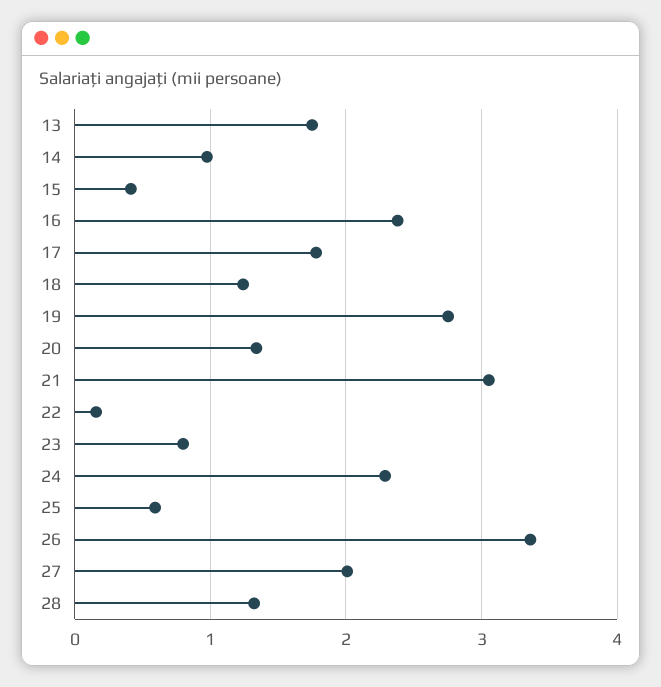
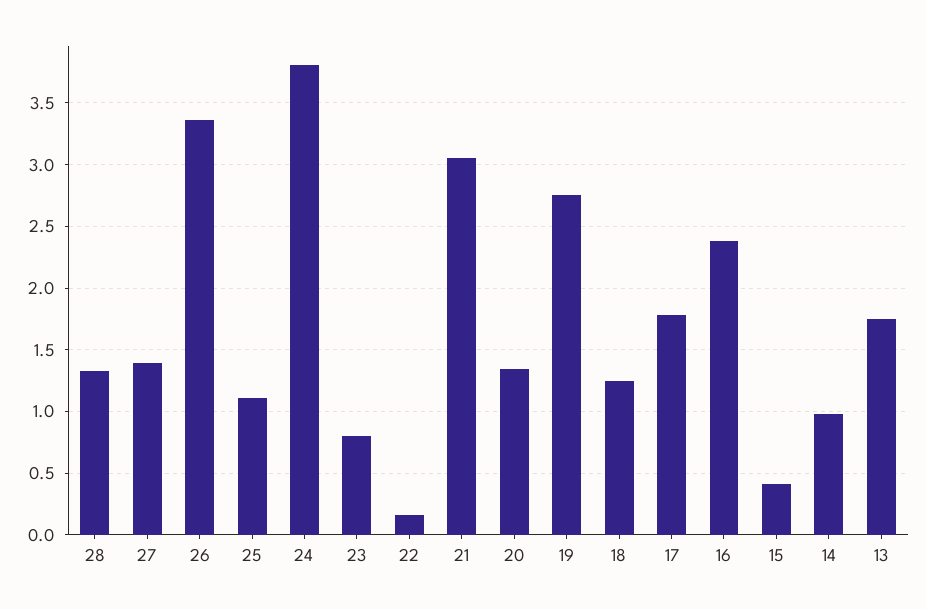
24: 2.3 -> 3.8
25: 0.6 -> 1.1
27: 2 -> 1.4

